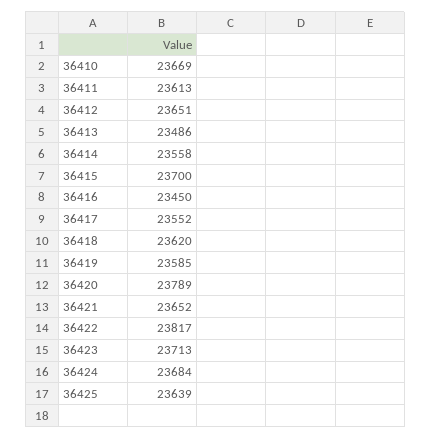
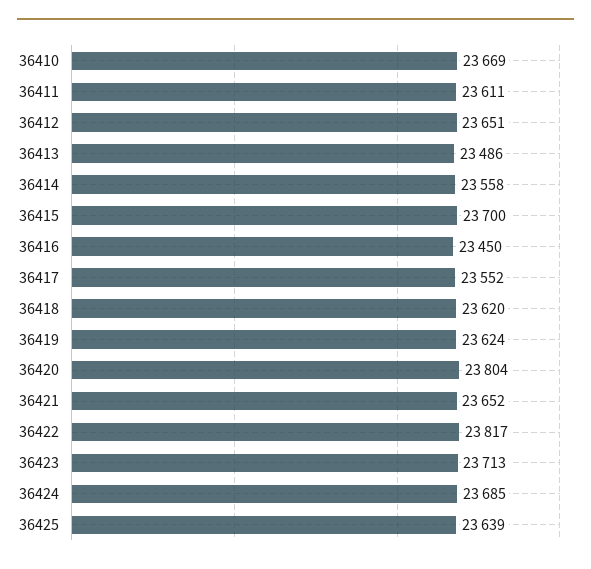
36411: 23613 -> 23611
36419: 23585 -> 23624
36420: 23789 -> 23804
36424: 23684 -> 23685

